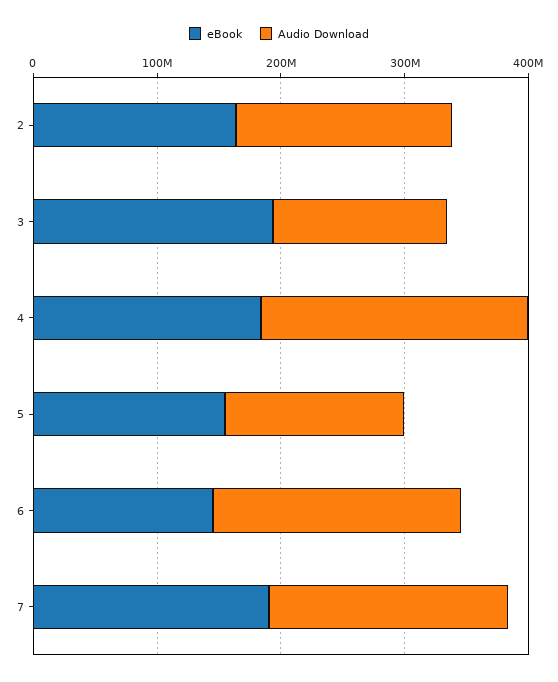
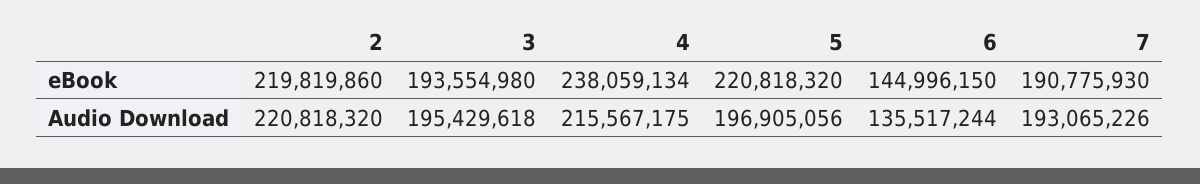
eBook, 2: 160000000 -> 219819860
Audio Download, 2: 180000000 -> 220818320
Audio Download, 3: 140000000 -> 195429618
eBook, 4: 180000000 -> 238059134
eBook, 5: 160000000 -> 220818320
Audio Download, 5: 140000000 -> 196905056
Audio Download, 6: 200000000 -> 135517244

